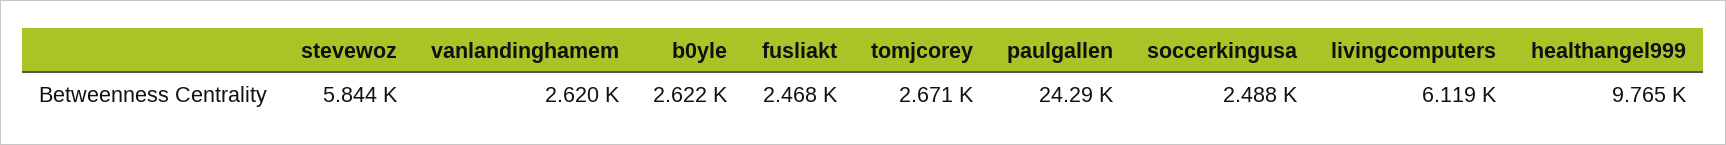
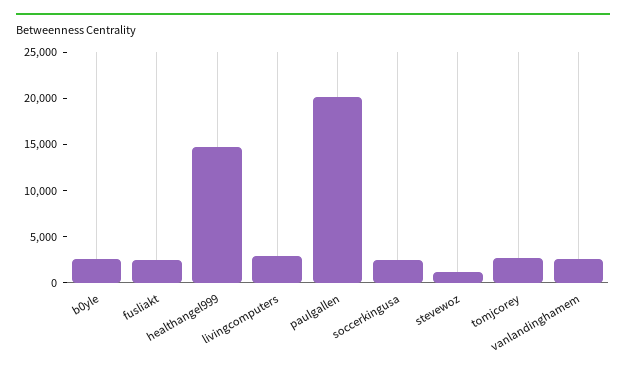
stevewoz: 5844 -> 1000
paulgallen: 24290 -> 20000
livingcomputers: 6119 -> 3000
healthangel999: 9765 -> 15000

